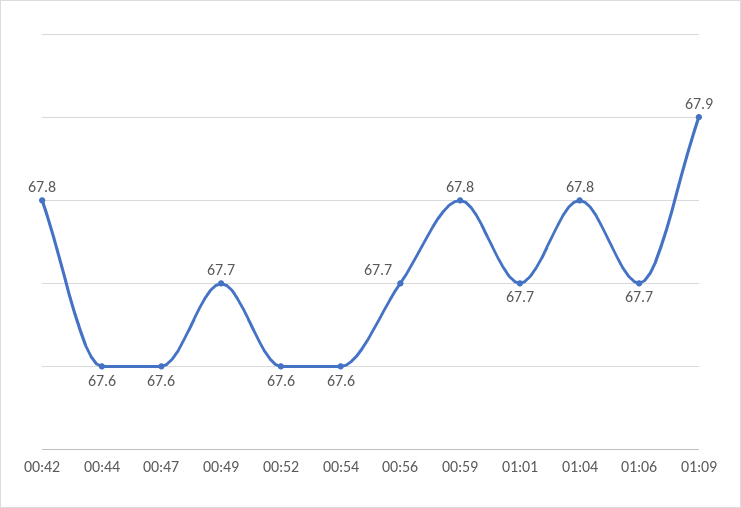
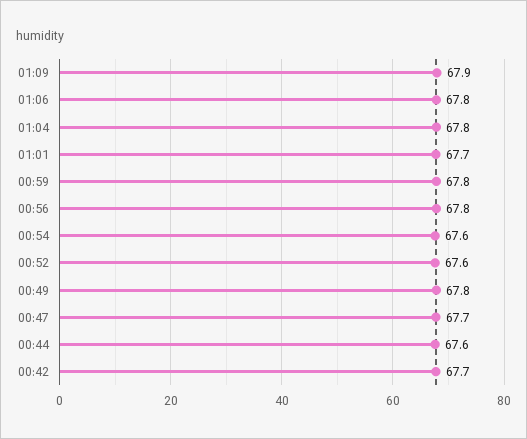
00:42: 67.8 -> 67.7
00:47: 67.6 -> 67.7
00:49: 67.7 -> 67.8
00:56: 67.7 -> 67.8
01:06: 67.7 -> 67.8

